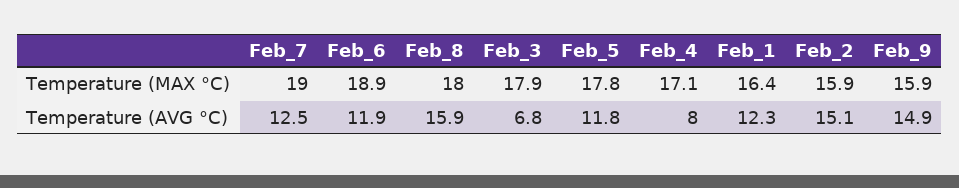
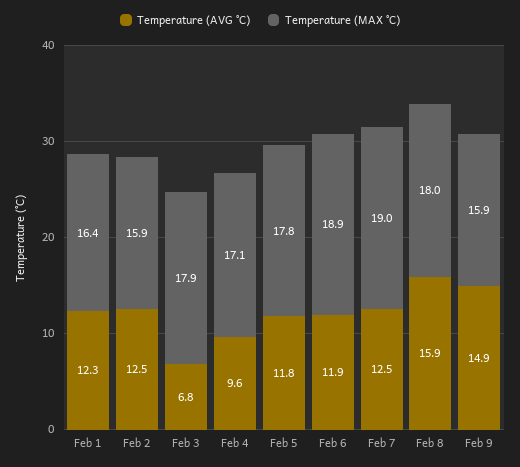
Temperature (AVG °C), Feb_4: 8 -> 9.6
Temperature (AVG °C), Feb_2: 15.1 -> 12.5

